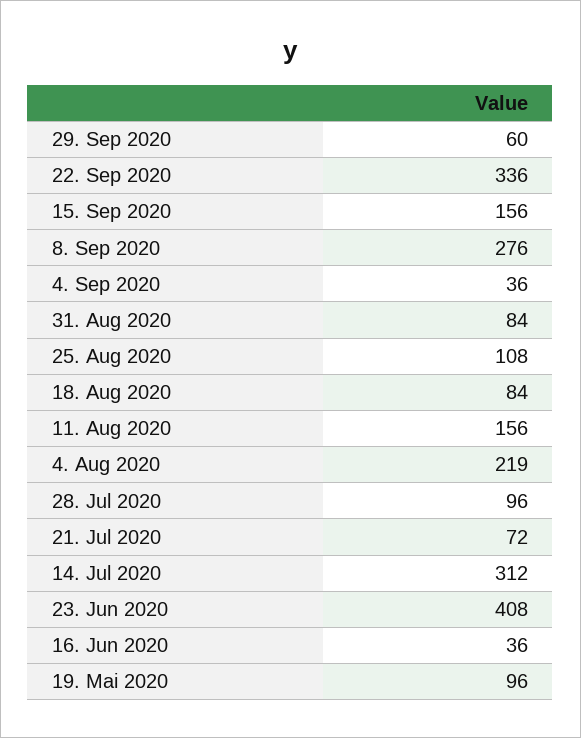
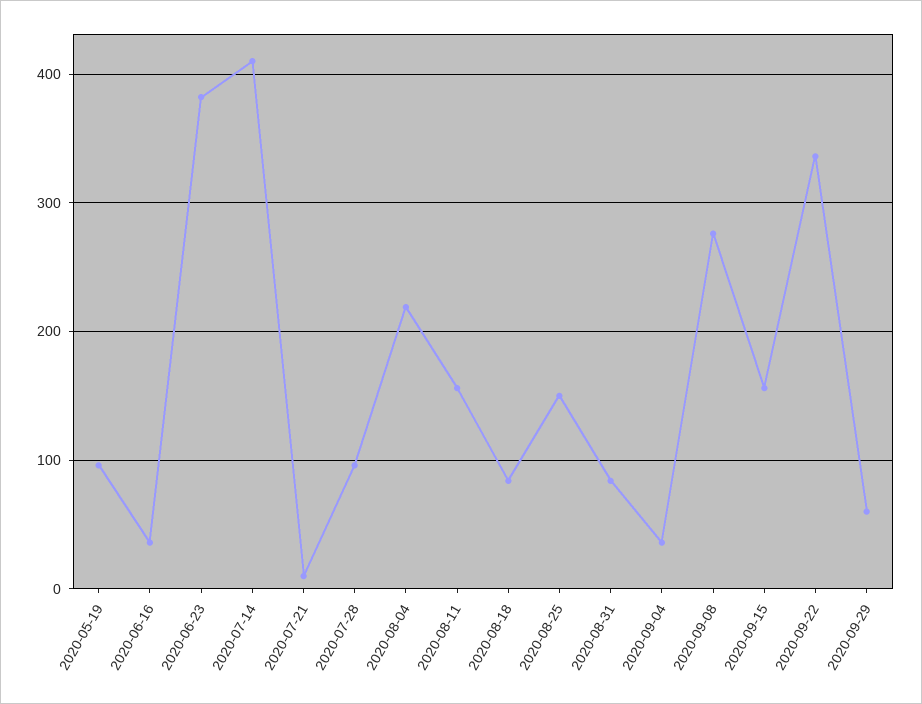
25. Aug 2020: 108 -> 150
21. Jul 2020: 72 -> 10
14. Jul 2020: 312 -> 410
23. Jun 2020: 408 -> 380

